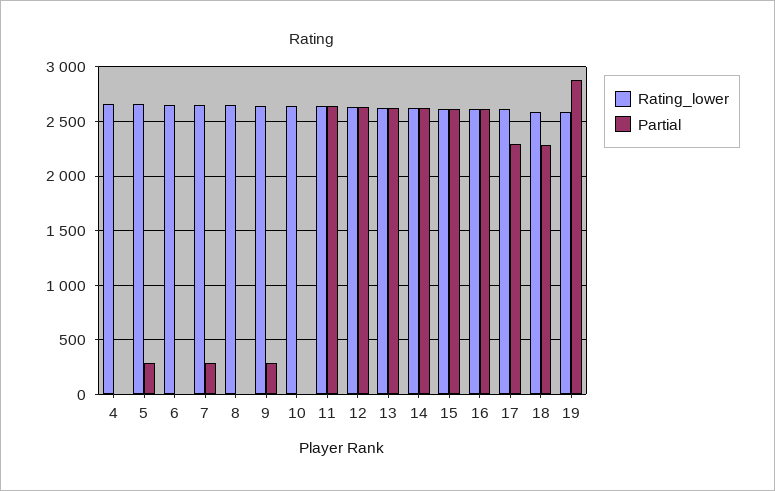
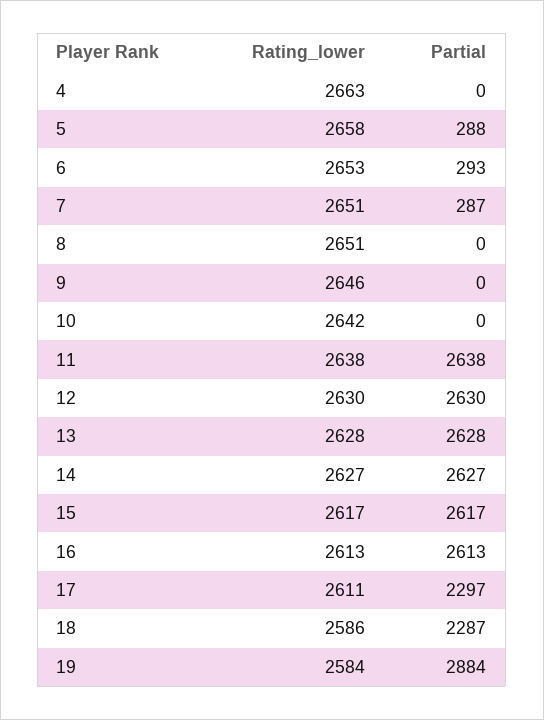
Partial, 6: 0 -> 293
Partial, 9: 300 -> 0

